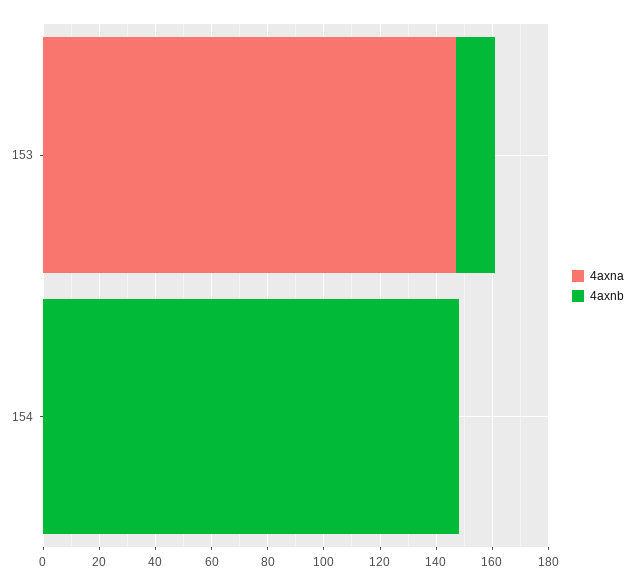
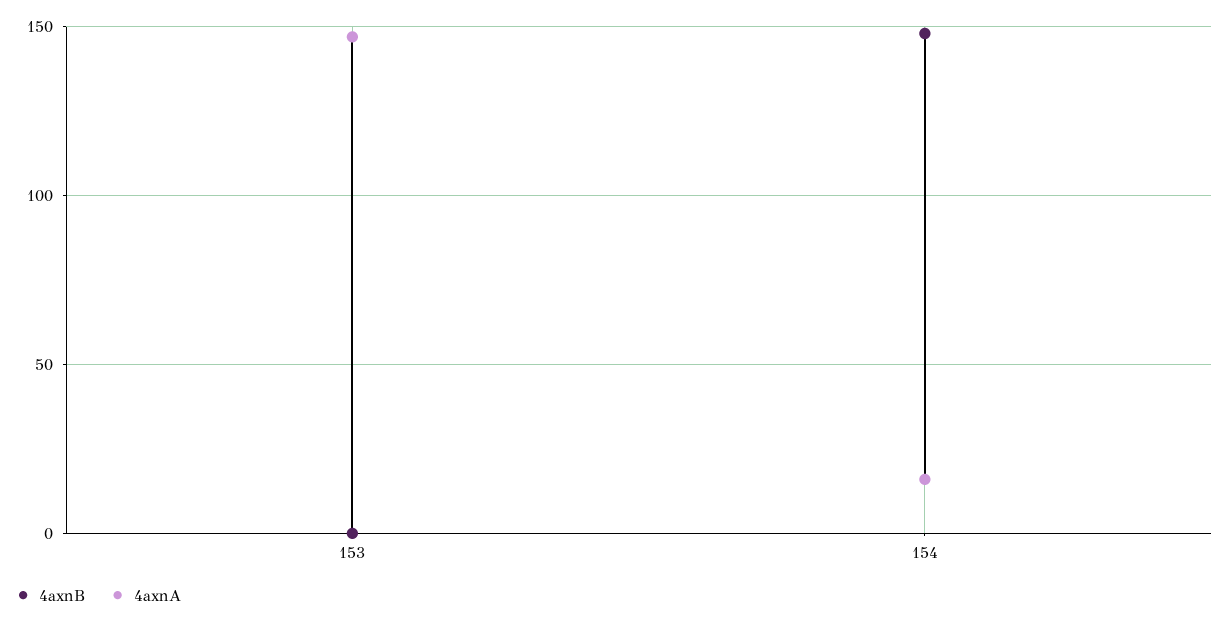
4axnb, 153: 15 -> 0
4axna, 154: 0 -> 15

